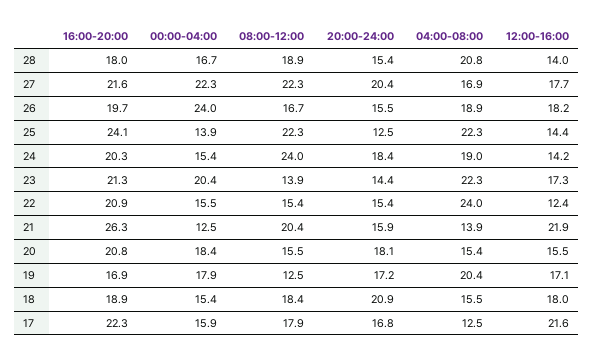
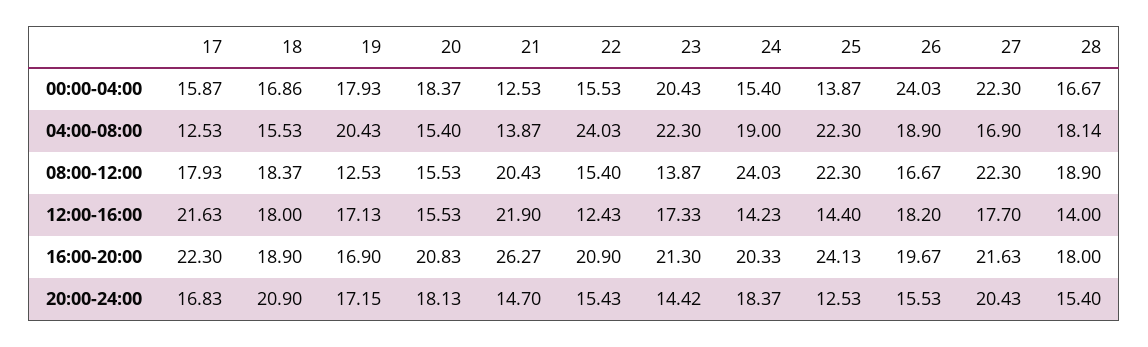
04:00-08:00, 28: 20.8 -> 18.14
20:00-24:00, 21: 15.9 -> 14.7
00:00-04:00, 18: 15.4 -> 16.86

